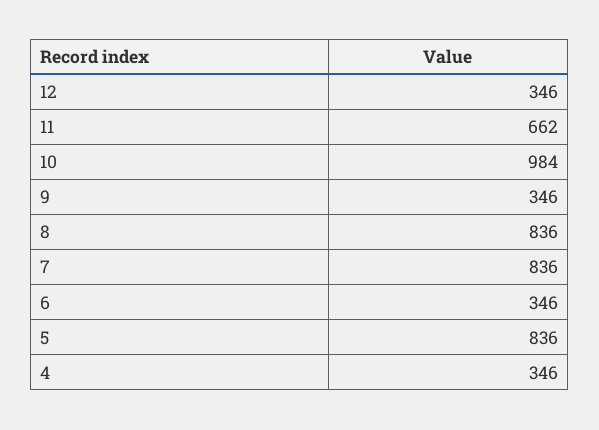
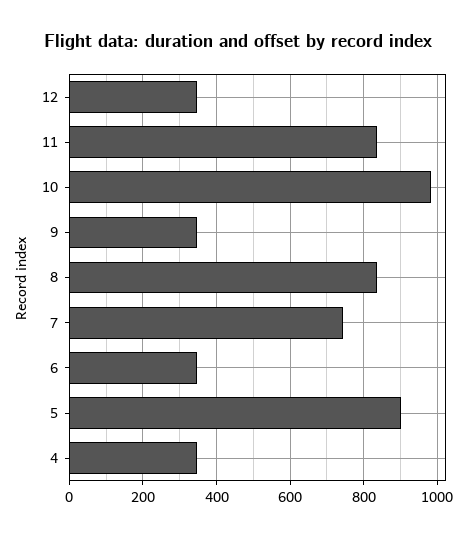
11: 662 -> 840
7: 836 -> 740
5: 836 -> 900

